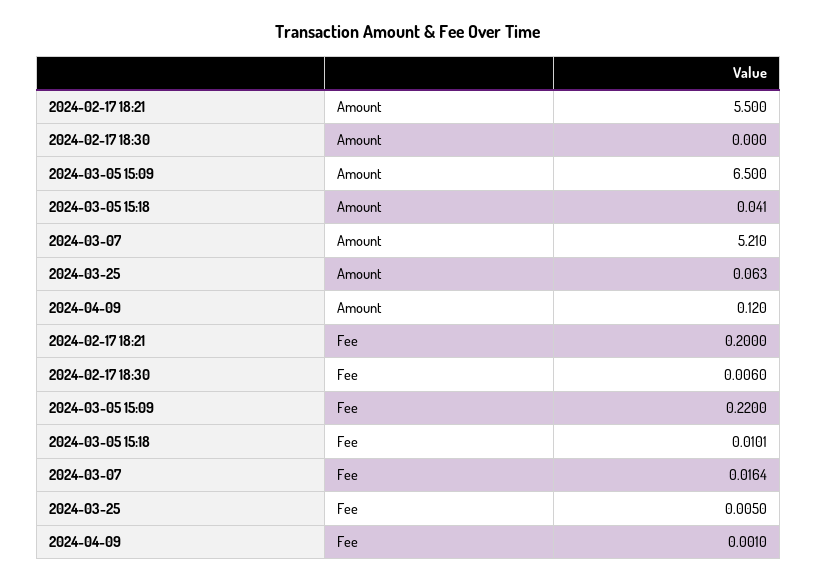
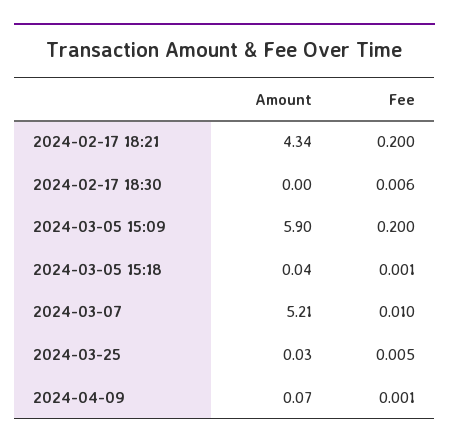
2024-02-17 18:21, Amount: 5.5 -> 4.34
2024-03-05 15:09, Amount: 6.5 -> 5.9
2024-03-25, Amount: 0.063 -> 0.03
2024-04-09, Amount: 0.12 -> 0.07
2024-03-05 15:09, Fee: 0.22 -> 0.2
2024-03-05 15:18, Fee: 0.0101 -> 0.001
2024-03-07, Fee: 0.0164 -> 0.01

